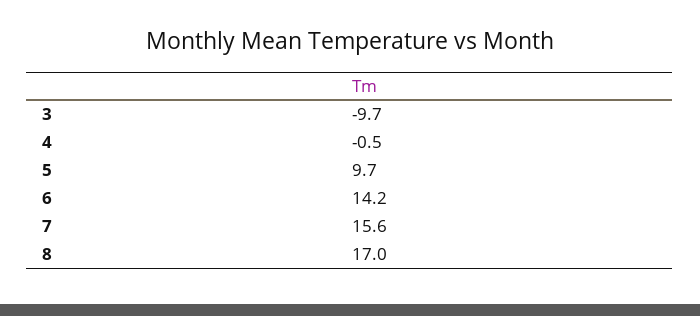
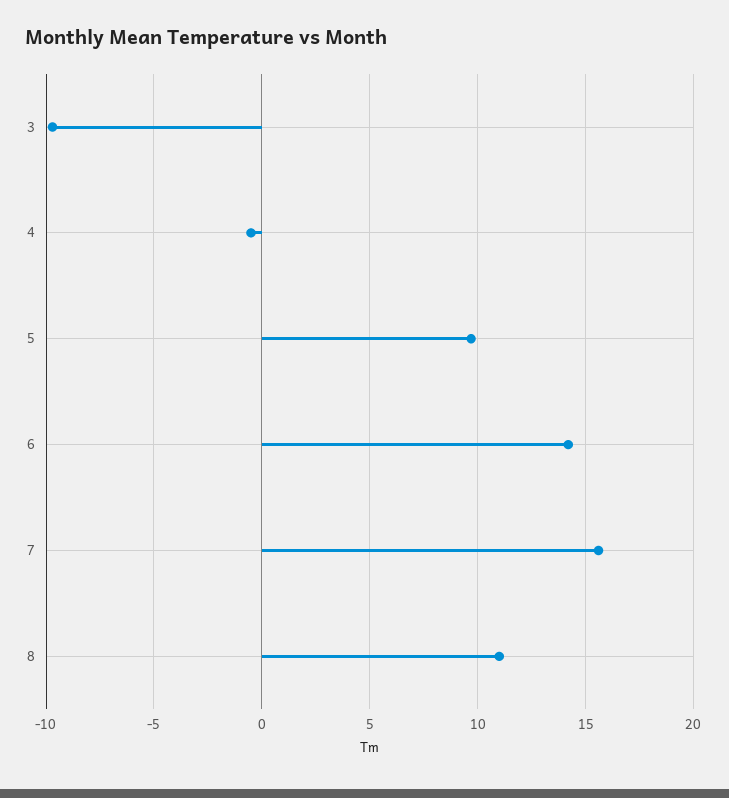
8: 17 -> 11

